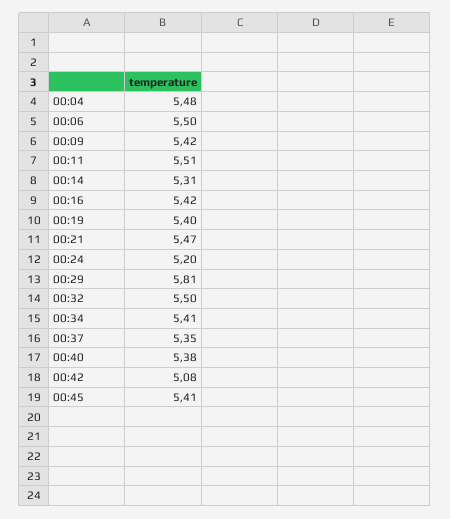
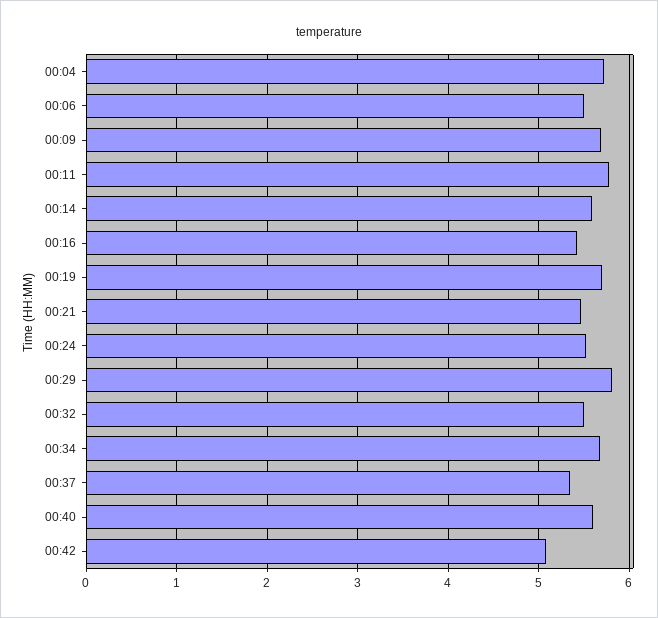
00:04: 5.48 -> 5.7
00:09: 5.42 -> 5.7
00:11: 5.51 -> 5.8
00:14: 5.31 -> 5.6
00:19: 5.4 -> 5.7
00:24: 5.2 -> 5.5
00:34: 5.41 -> 5.7
00:40: 5.38 -> 5.6
00:45: 5.41 -> none

